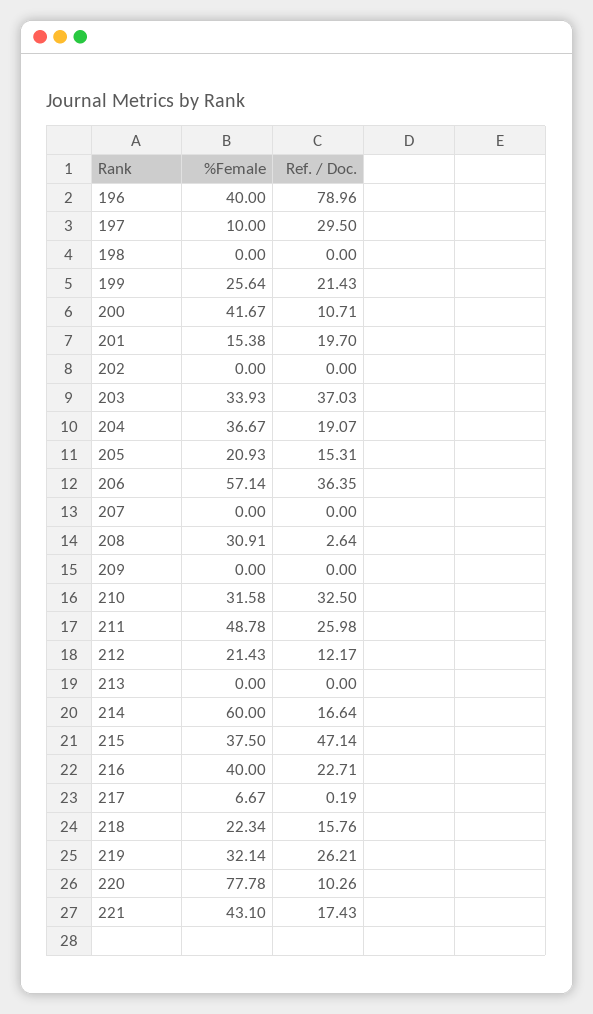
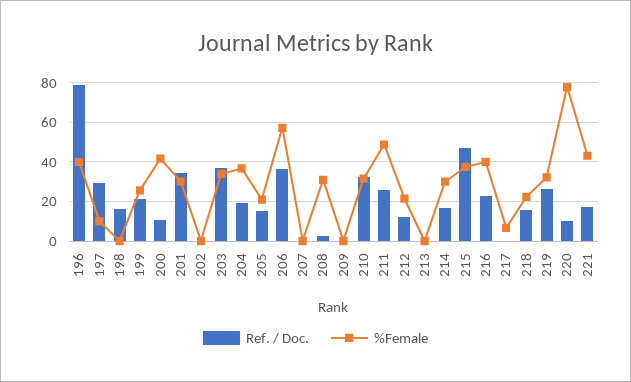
Ref. / Doc., 198: 0 -> 15
%Female, 201: 15.38 -> 30
Ref. / Doc., 201: 19.7 -> 35
%Female, 214: 60 -> 30

